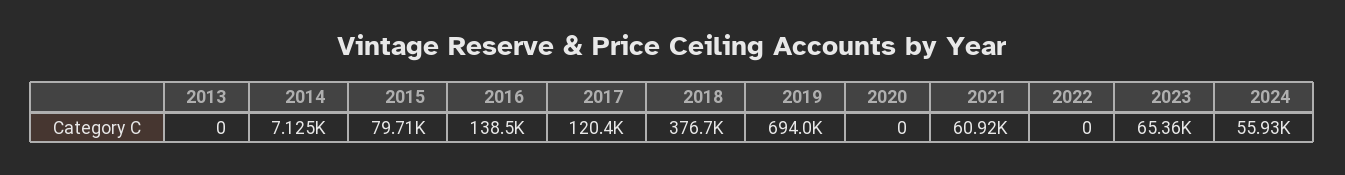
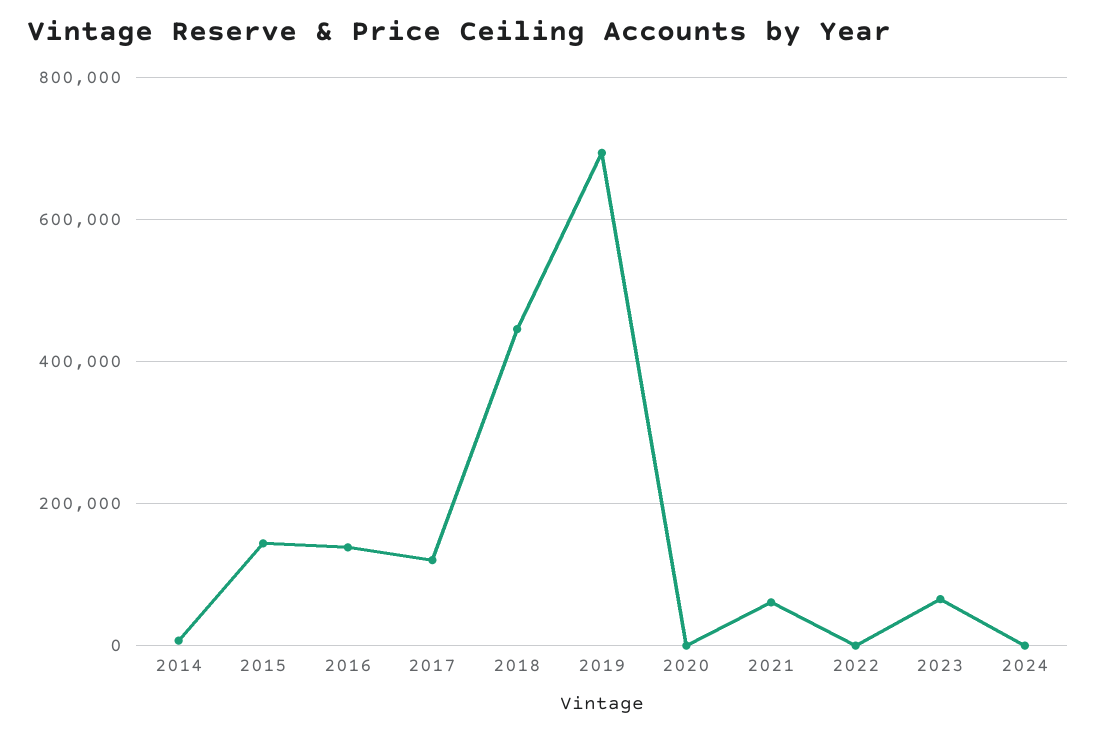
2013: 0 -> none
2015: 79710 -> 140000
2018: 376700 -> 440000
2024: 55930 -> 0

